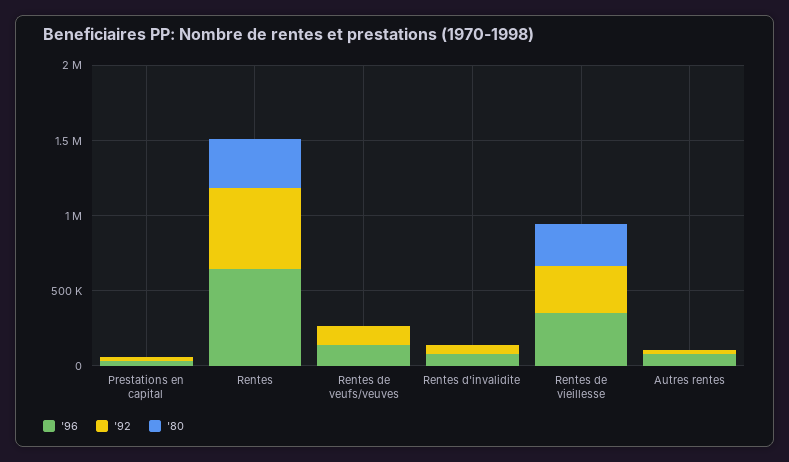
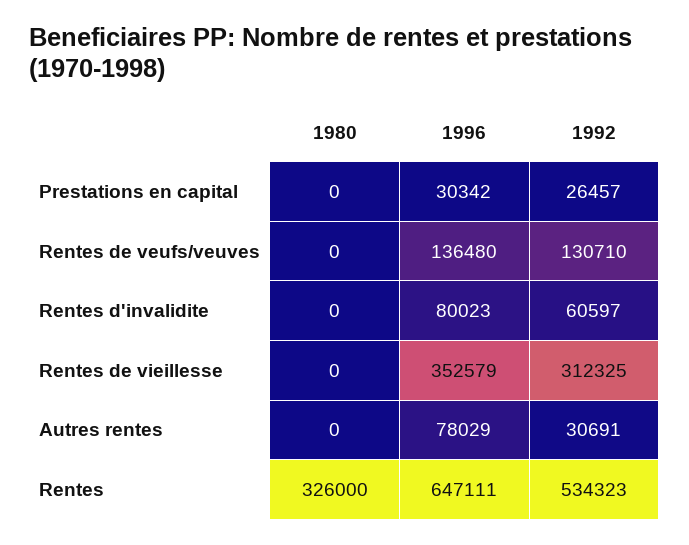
'80, Rentes de vieillesse: 300000 -> 0

